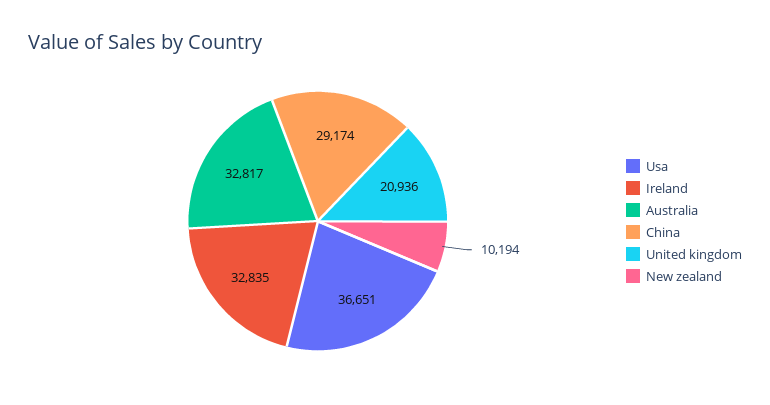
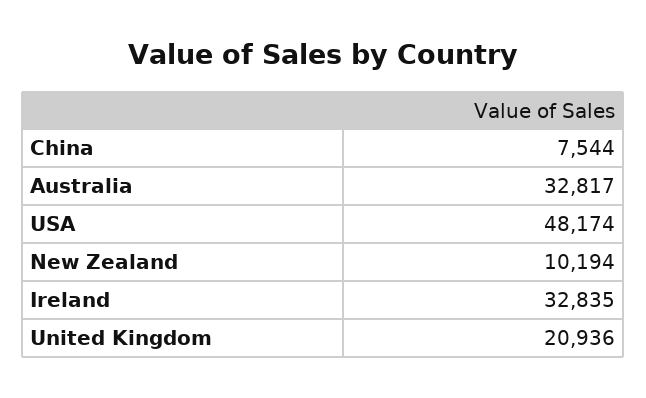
Usa: 36651 -> 48174
China: 29174 -> 7544

